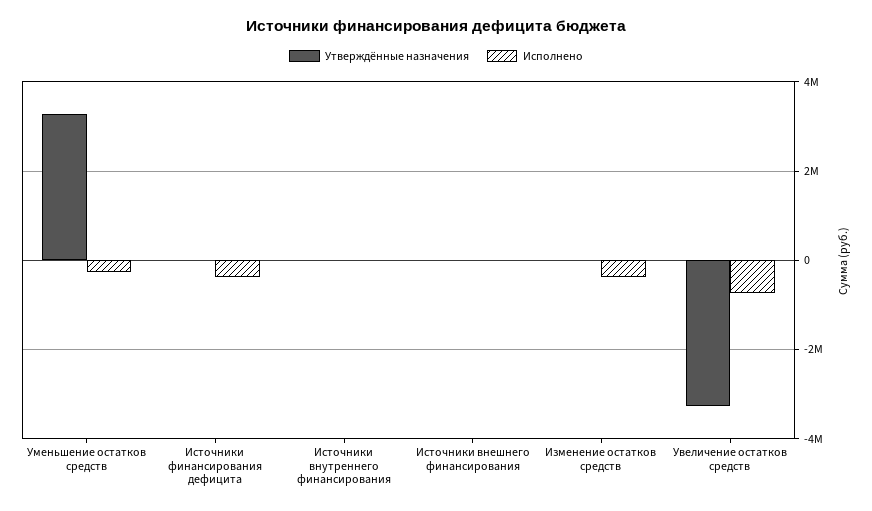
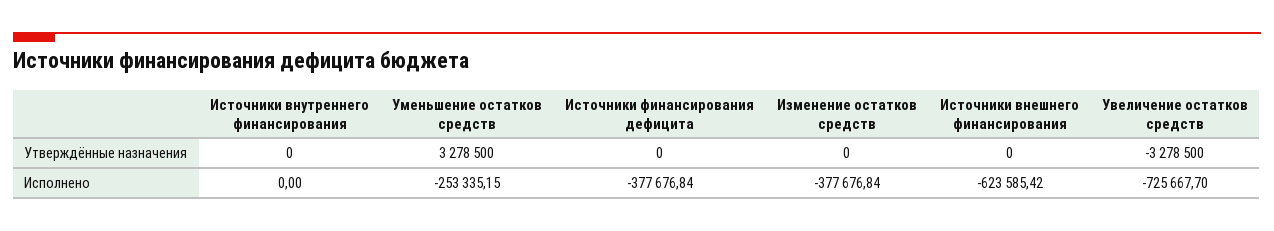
Исполнено, Источники внешнего финансирования: 0 -> -623585.42

